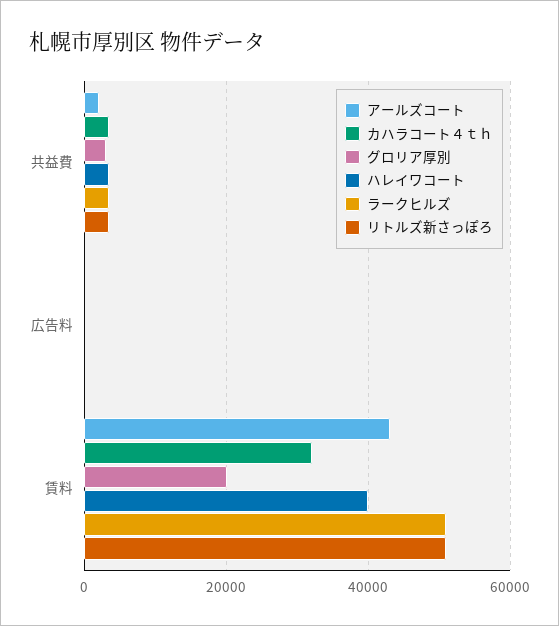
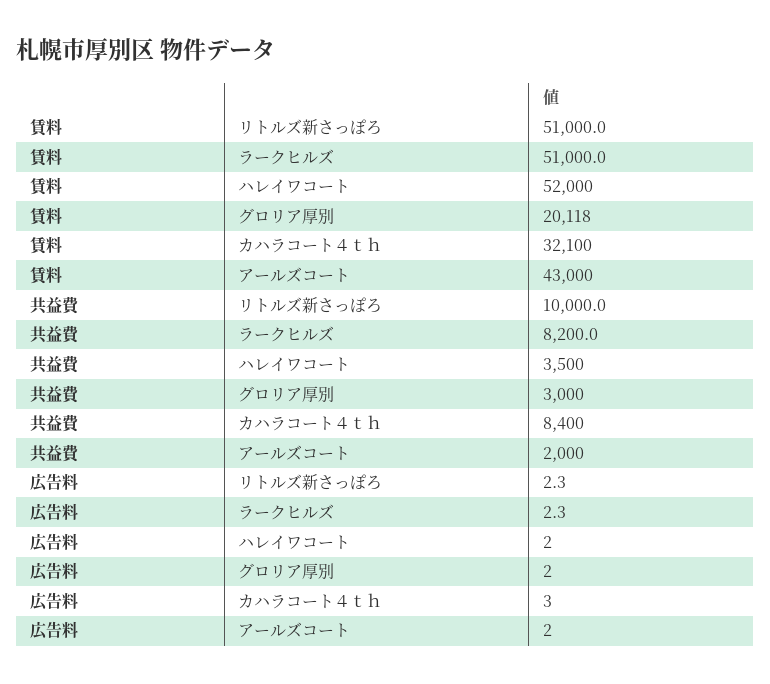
カハラコート４ｔｈ, 共益費: 4000 -> 8400
ラークヒルズ, 共益費: 4000 -> 8200
リトルズ新さっぽろ, 共益費: 4000 -> 10000
ハレイワコート, 賃料: 40000 -> 52000

